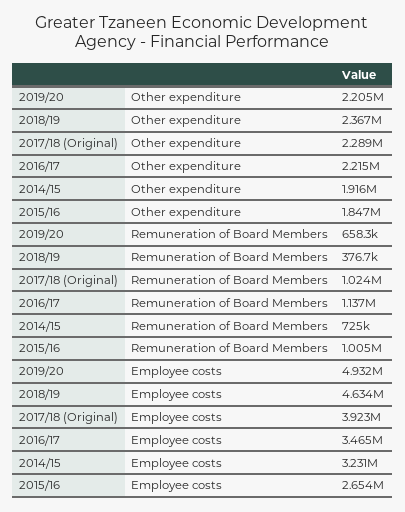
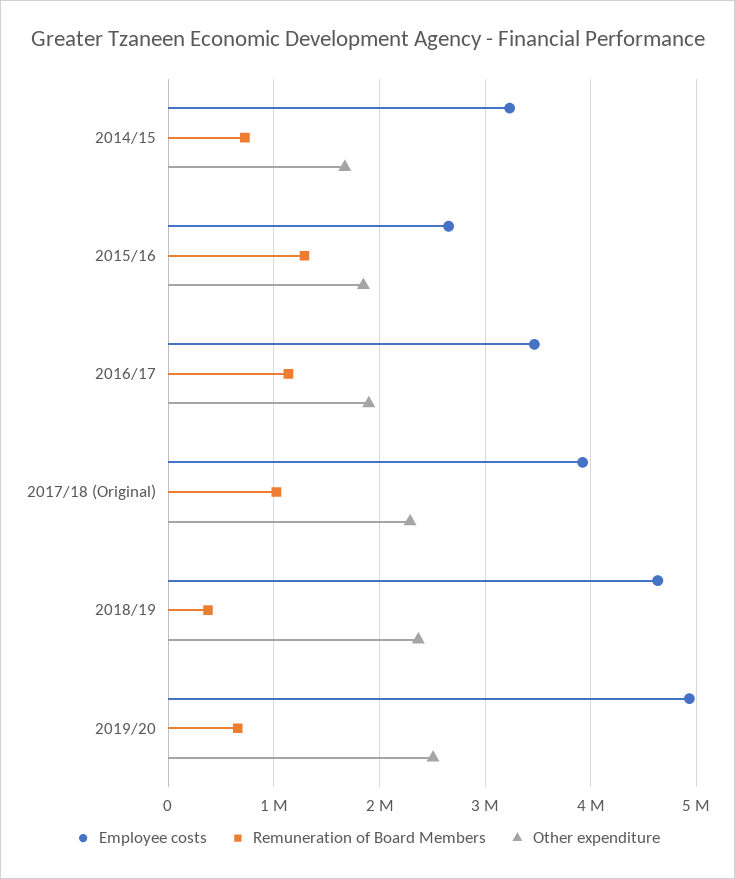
Other expenditure, 2019/20: 2205000 -> 2500000
Other expenditure, 2016/17: 2215000 -> 1900000
Other expenditure, 2014/15: 1916000 -> 1700000
Remuneration of Board Members, 2015/16: 1005000 -> 1300000

